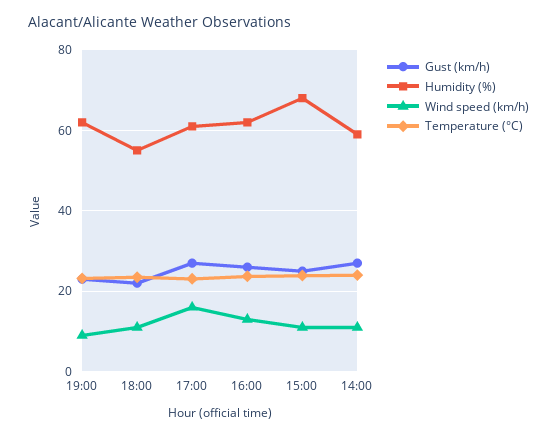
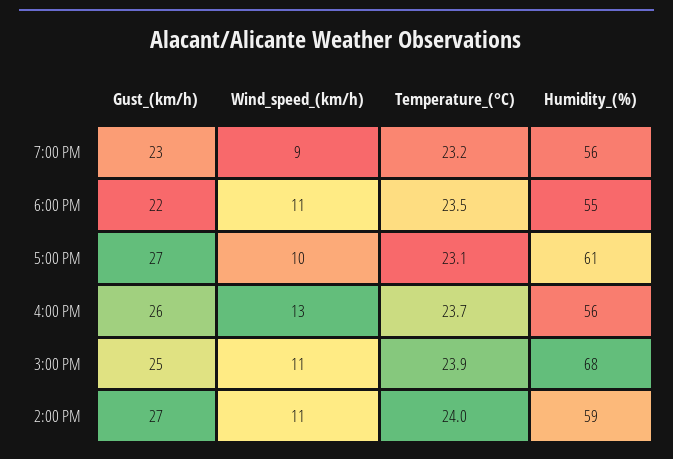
Humidity (%), 19:00: 62 -> 56
Wind speed (km/h), 17:00: 16 -> 10
Humidity (%), 16:00: 62 -> 56

